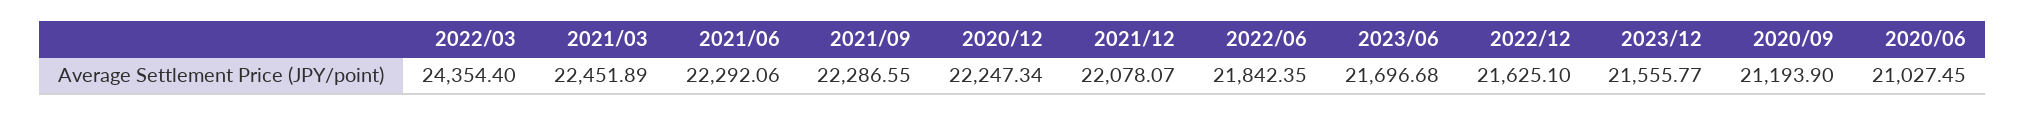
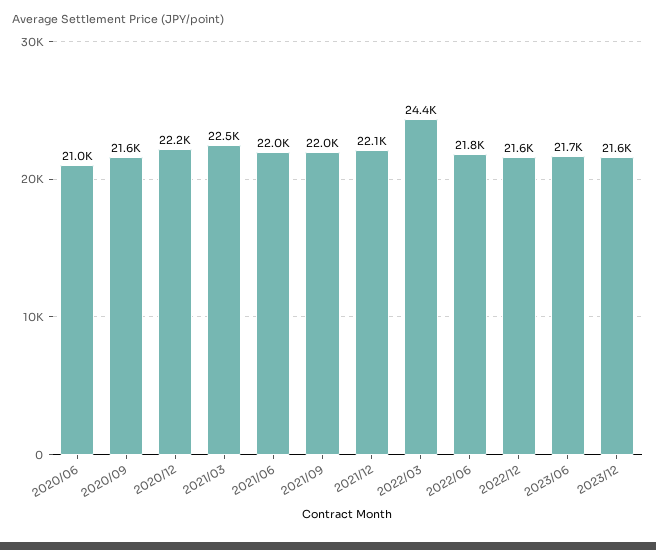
2021/06: 22292.06 -> 22000
2021/09: 22286.55 -> 22000
2020/09: 21193.9 -> 21600

